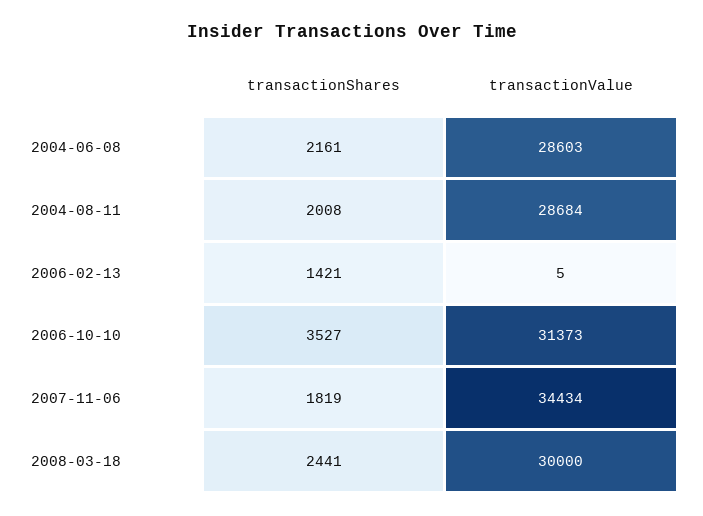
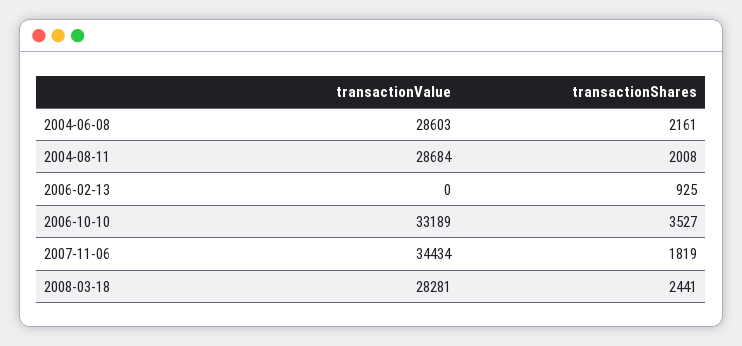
transactionShares, 2006-02-13: 1421 -> 925
transactionValue, 2006-02-13: 5 -> 0
transactionValue, 2006-10-10: 31373 -> 33189
transactionValue, 2008-03-18: 30000 -> 28281

